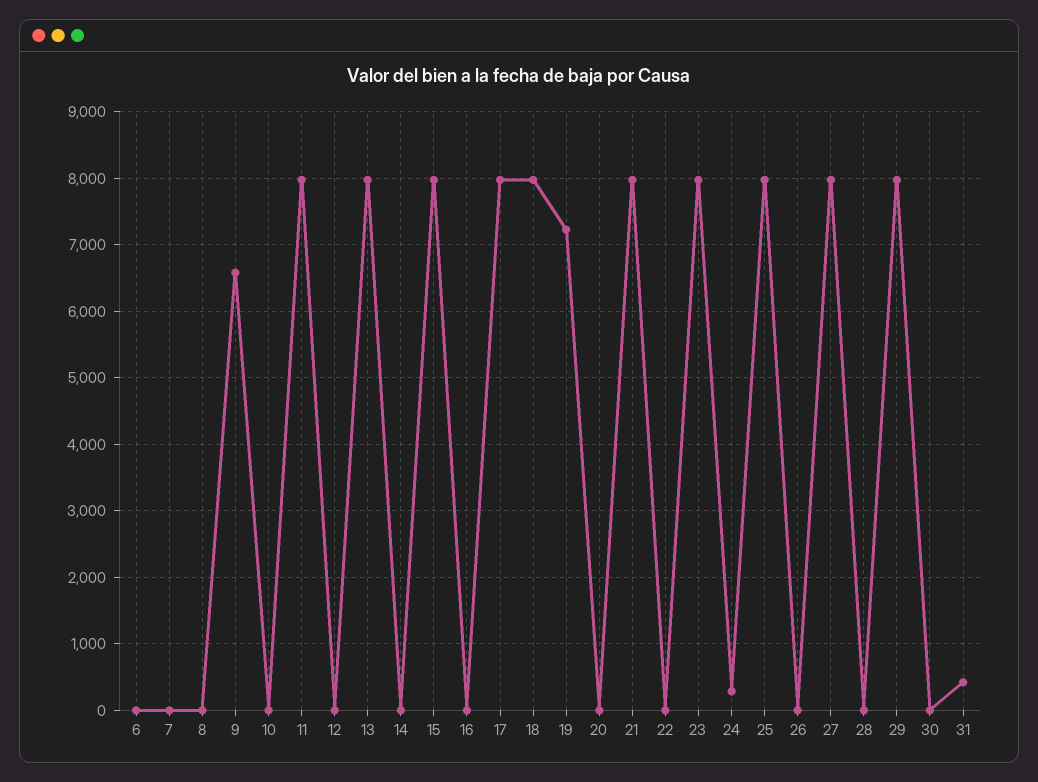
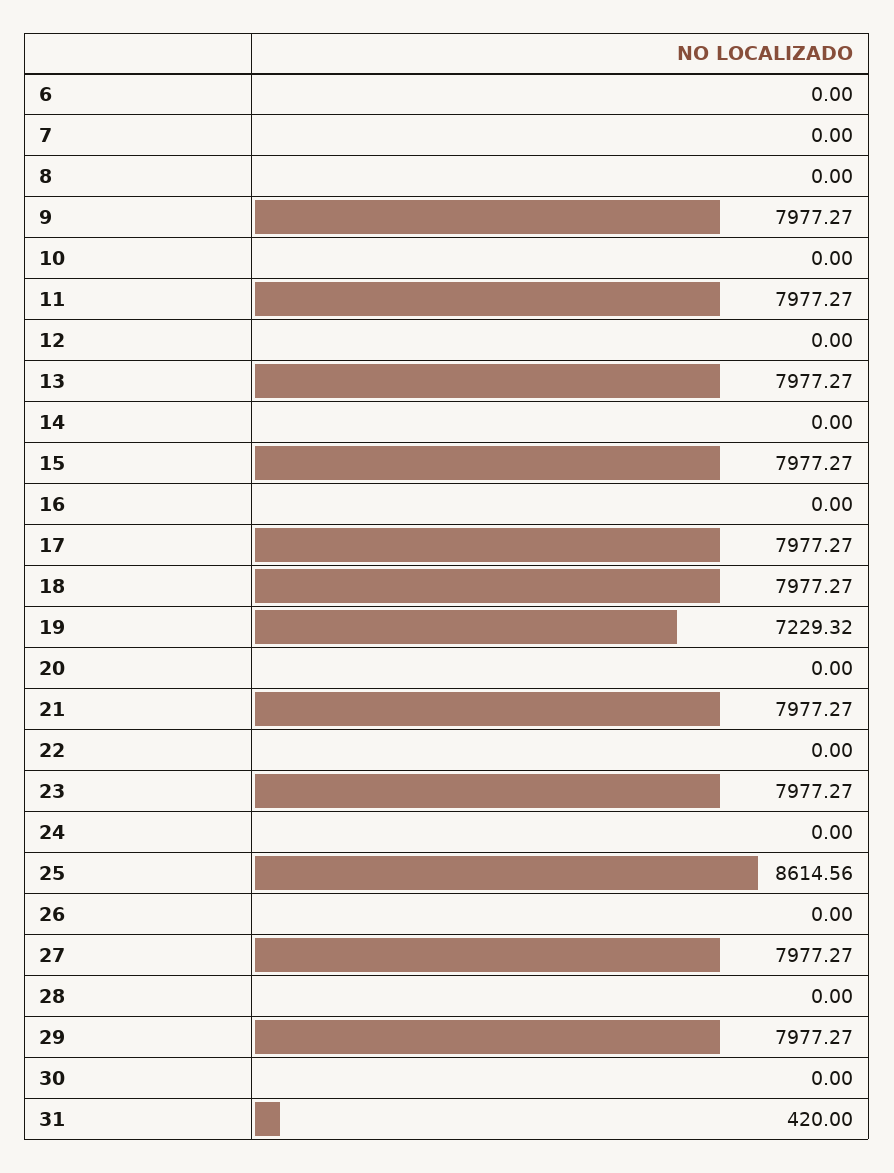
9: 6600 -> 7977.27
24: 300 -> 0
25: 8000 -> 8614.56

